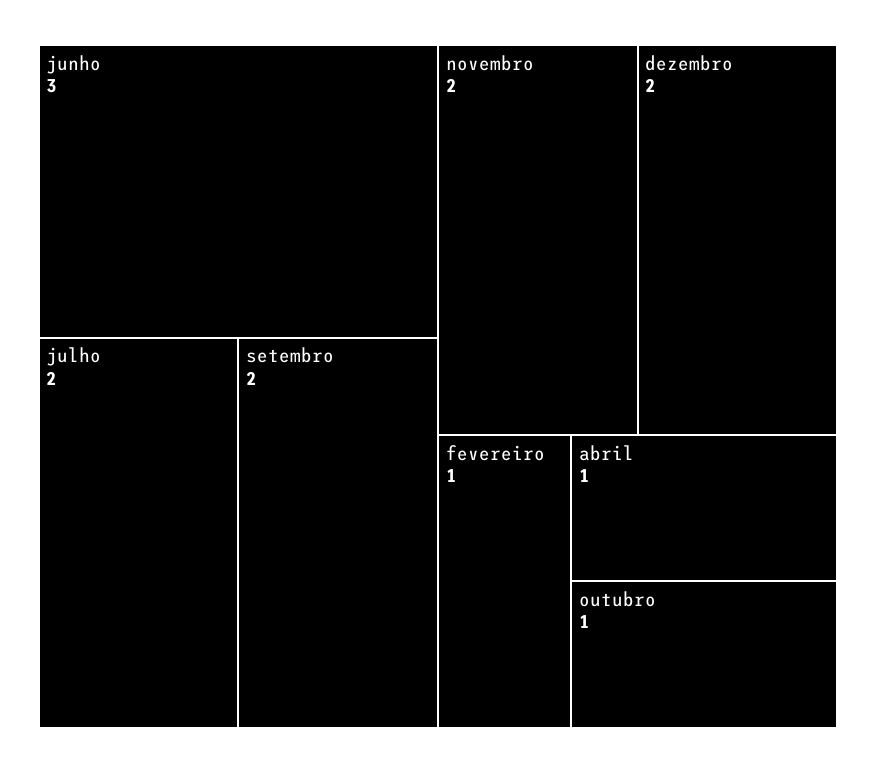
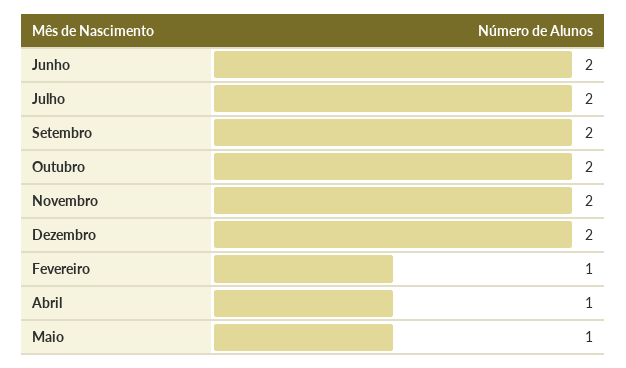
junho: 3 -> 2
outubro: 1 -> 2
Maio: none -> 1

